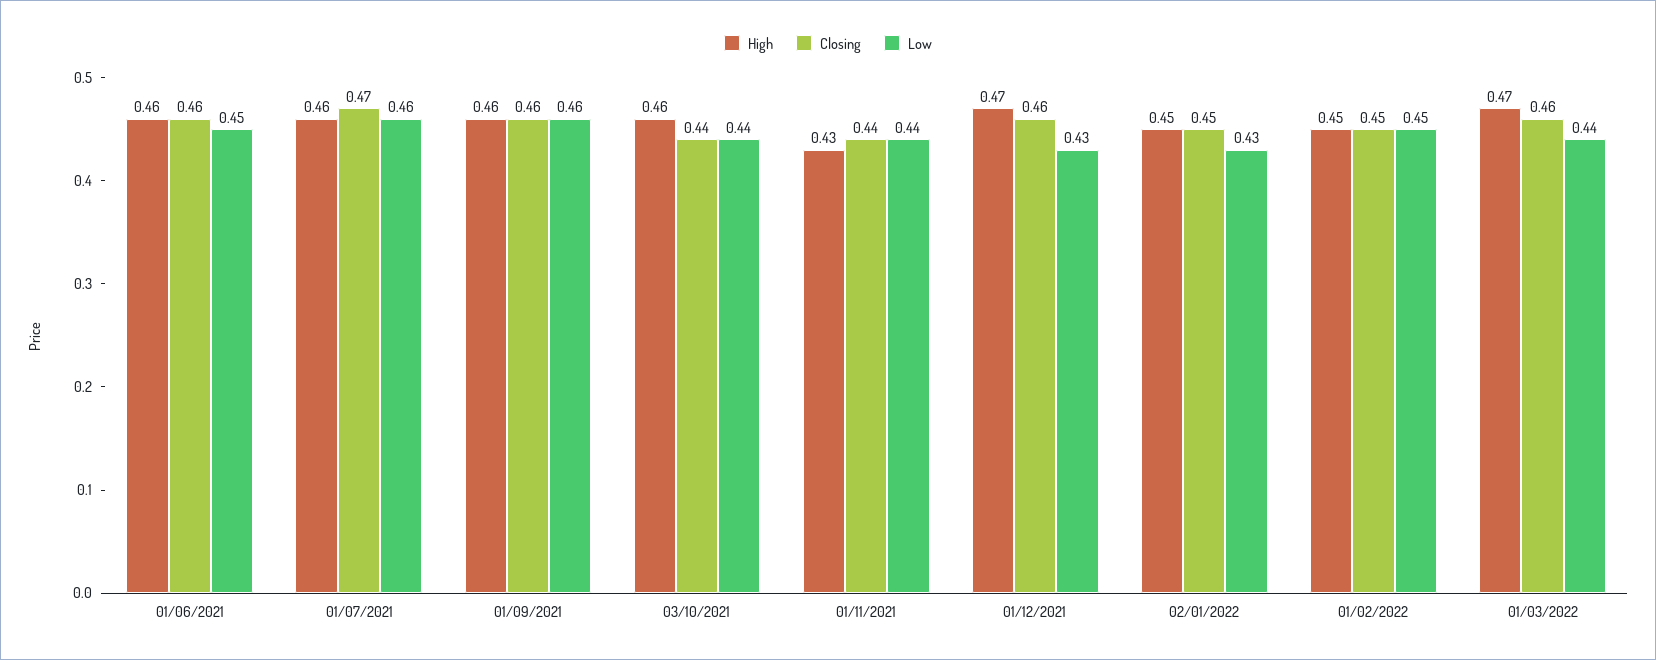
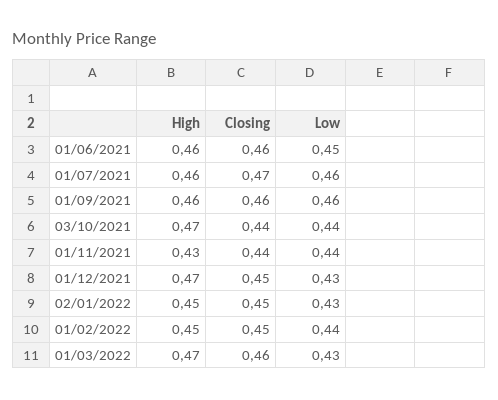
High, 03/10/2021: 0.46 -> 0.47
Closing, 01/12/2021: 0.46 -> 0.45
Low, 01/02/2022: 0.45 -> 0.44
Low, 01/03/2022: 0.44 -> 0.43

